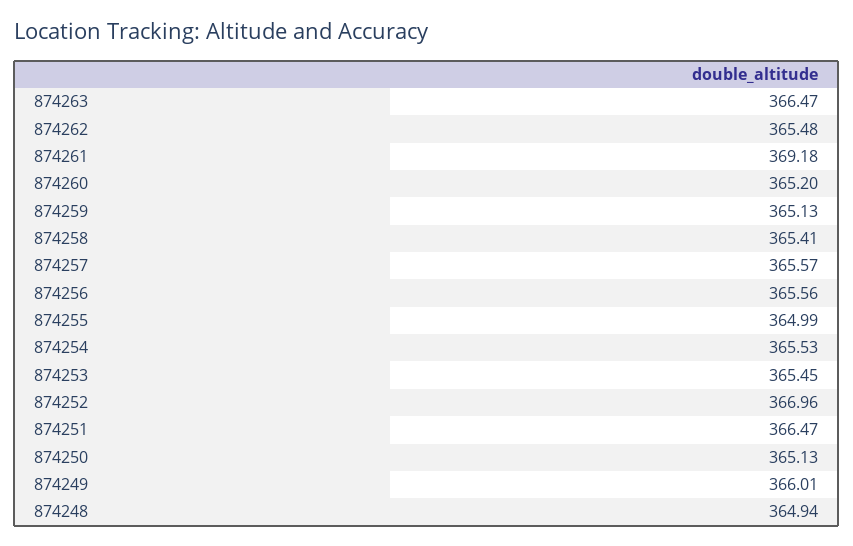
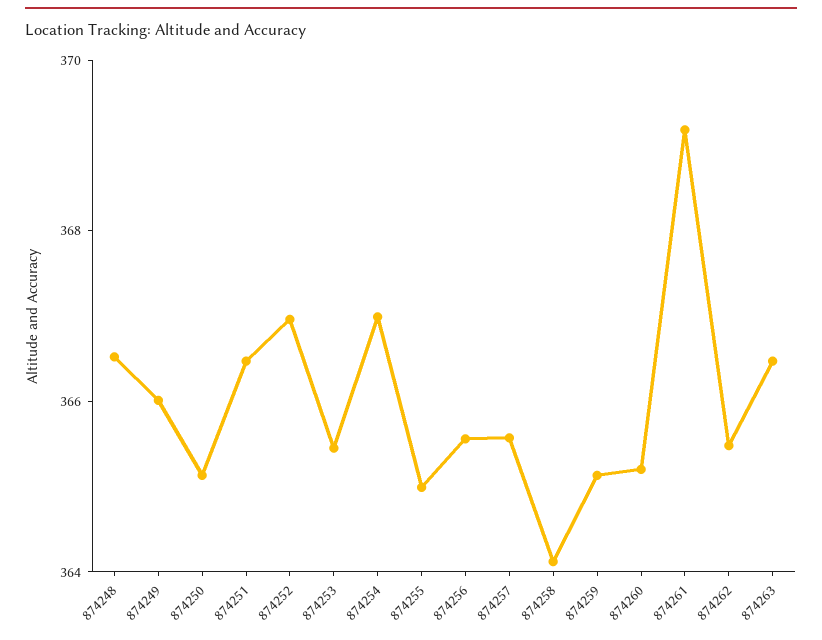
874258: 365.41 -> 364
874254: 365.53 -> 367
874248: 364.94 -> 366.5

